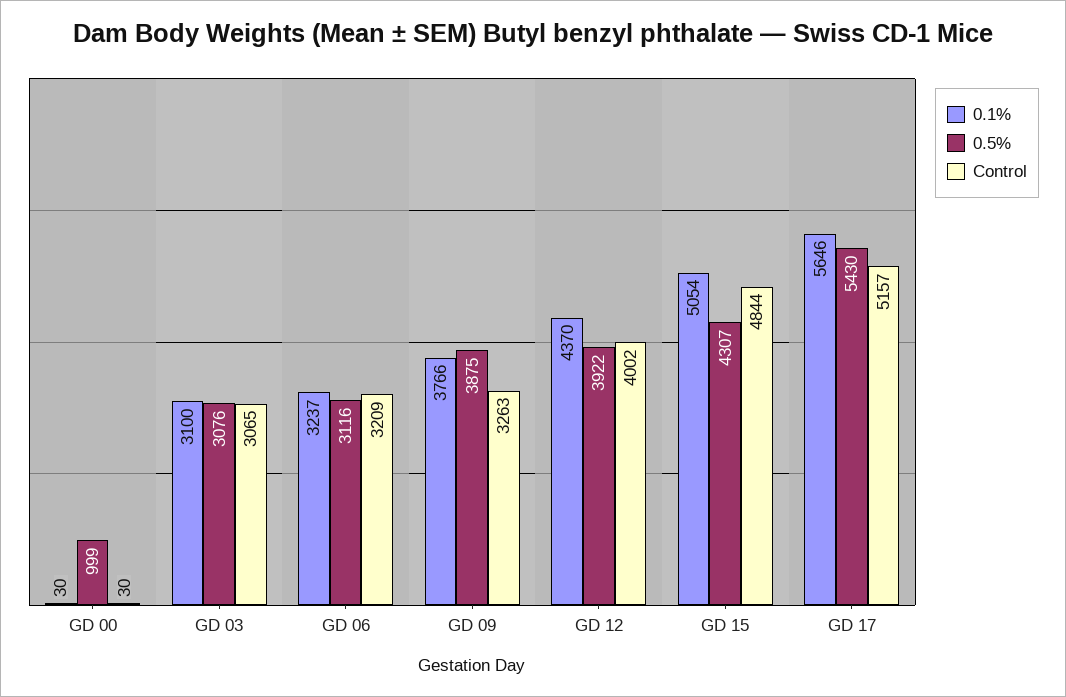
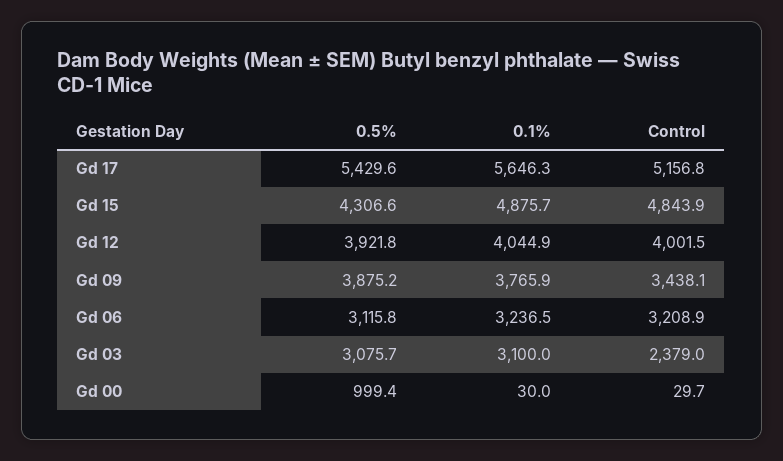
Control, GD 03: 3065 -> 2379
Control, GD 09: 3263 -> 3438.1
0.1%, GD 12: 4370 -> 4044.9
0.1%, GD 15: 5054 -> 4875.7

